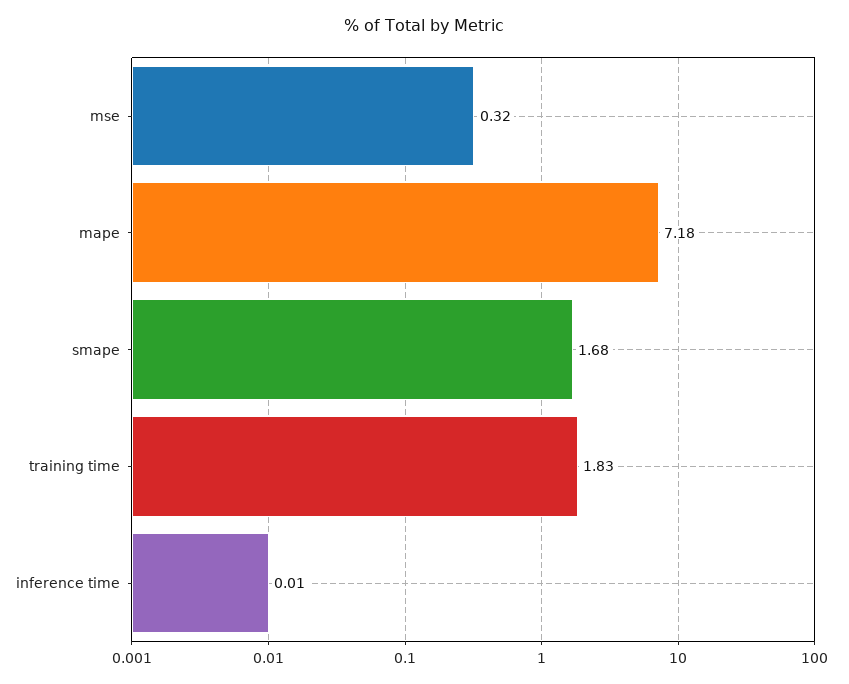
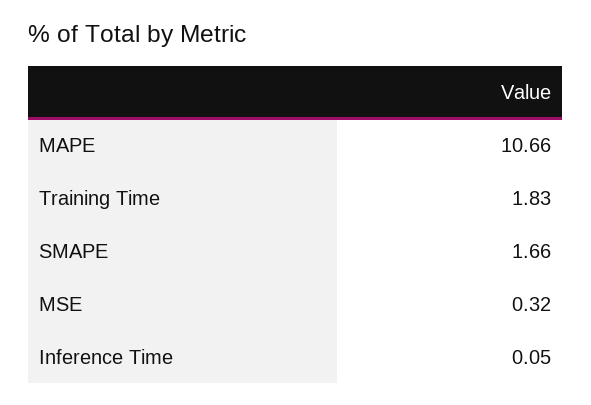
mape: 7.18 -> 10.66
smape: 1.68 -> 1.66
inference time: 0.01 -> 0.05

